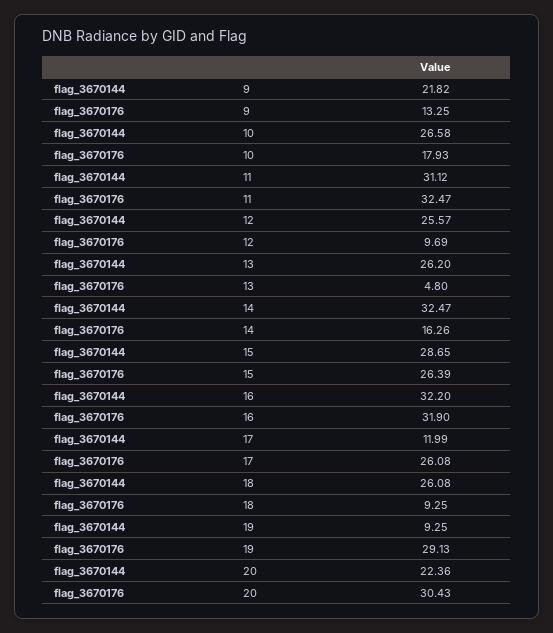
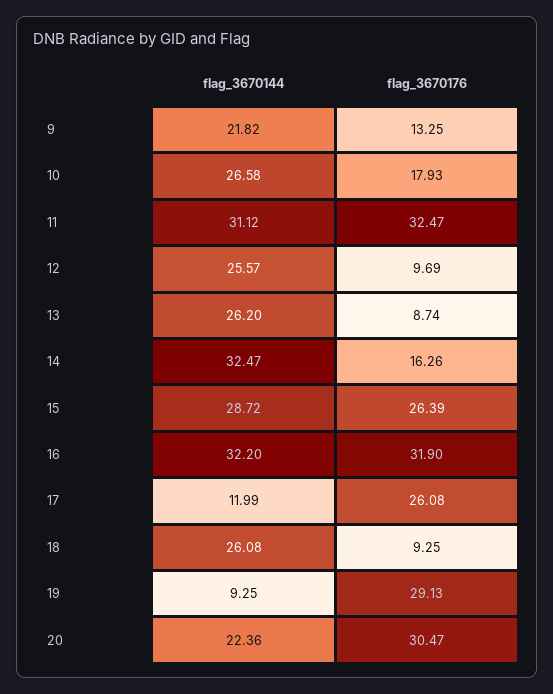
flag_3670176, 13: 4.8 -> 8.74
flag_3670144, 15: 28.65 -> 28.72
flag_3670176, 20: 30.43 -> 30.47

